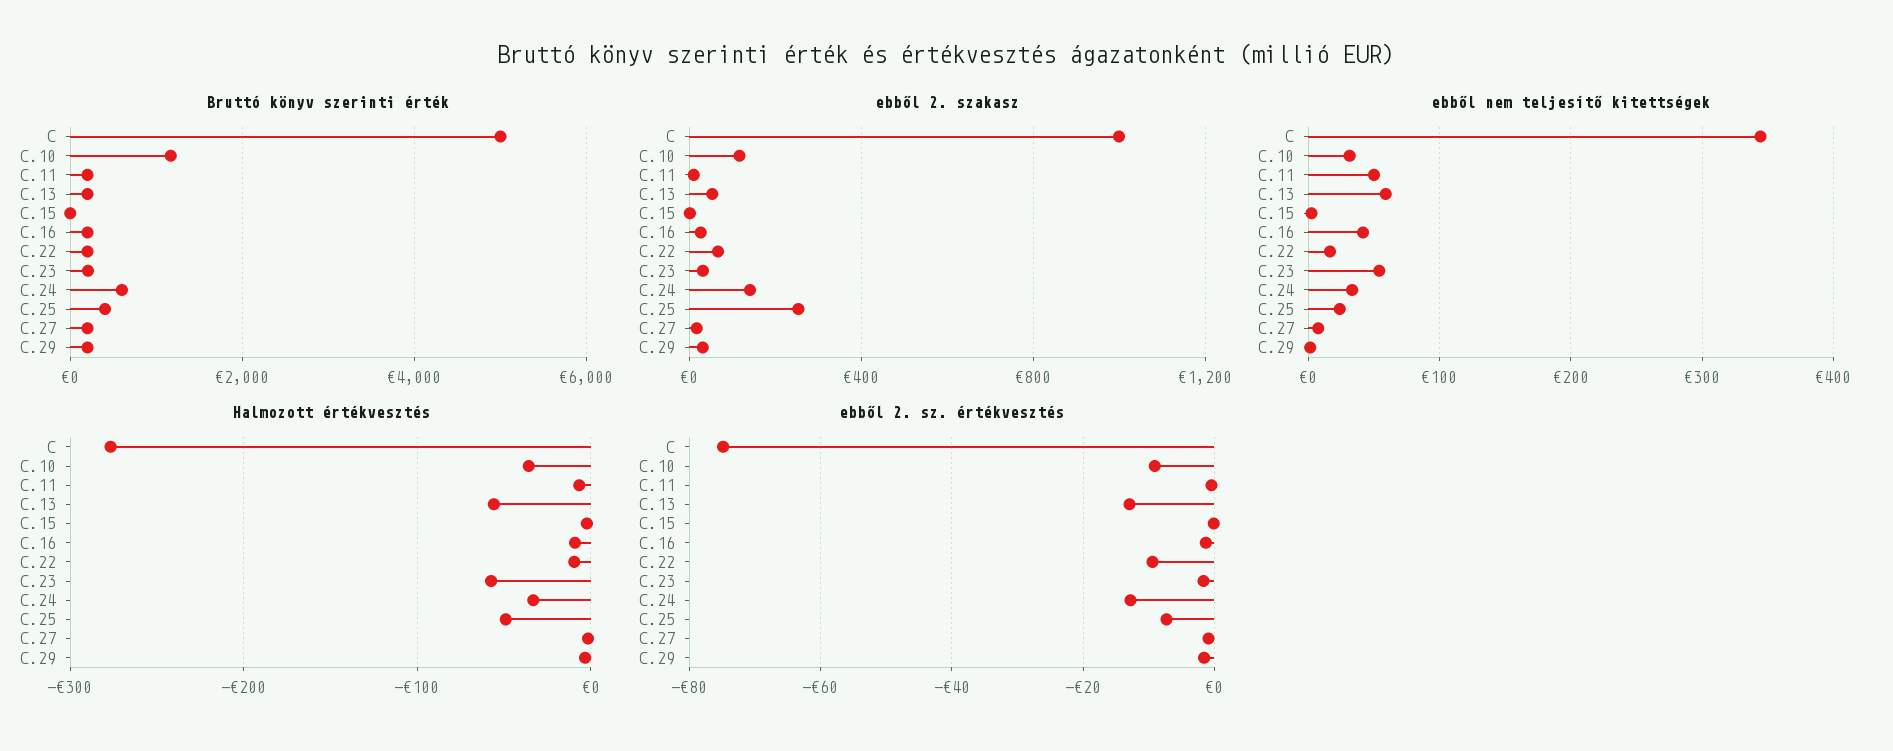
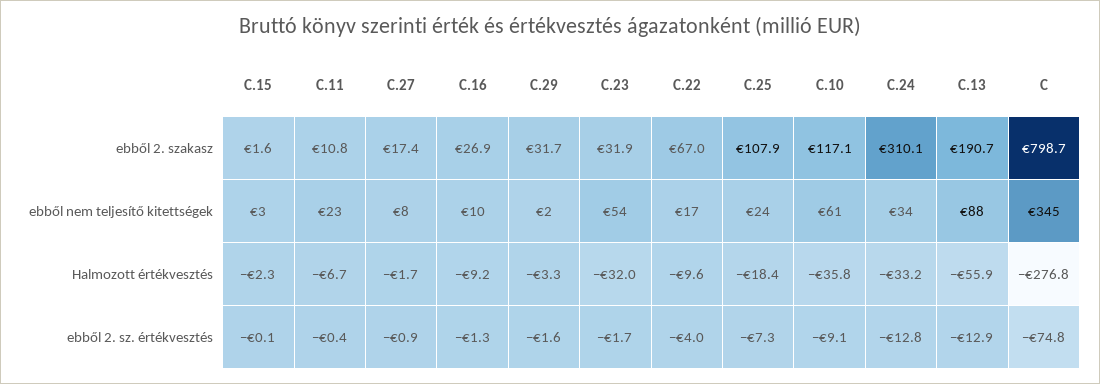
Bruttó könyv szerinti érték, C: 5000 -> none
Bruttó könyv szerinti érték, C.10: 1200 -> none
Bruttó könyv szerinti érték, C.11: 200 -> none
Bruttó könyv szerinti érték, C.13: 200 -> none
Bruttó könyv szerinti érték, C.15: 0 -> none
Bruttó könyv szerinti érték, C.16: 200 -> none
Bruttó könyv szerinti érték, C.22: 200 -> none
Bruttó könyv szerinti érték, C.23: 200 -> none
Bruttó könyv szerinti érték, C.24: 600 -> none
Bruttó könyv szerinti érték, C.25: 400 -> none
Bruttó könyv szerinti érték, C.27: 200 -> none
Bruttó könyv szerinti érték, C.29: 200 -> none
ebből 2. szakasz, C: 1000 -> 798.7
ebből 2. szakasz, C.13: 50 -> 190.7
ebből 2. szakasz, C.24: 150 -> 310.1
ebből 2. szakasz, C.25: 250 -> 107.9
ebből nem teljesítő kitettségek, C.10: 30 -> 61
ebből nem teljesítő kitettségek, C.11: 50 -> 23
ebből nem teljesítő kitettségek, C.13: 60 -> 88
ebből nem teljesítő kitettségek, C.16: 40 -> 10
Halmozott értékvesztés, C.23: -60 -> -32
Halmozott értékvesztés, C.25: -50 -> -18.4
ebből 2. sz. értékvesztés, C.22: -10 -> -4

